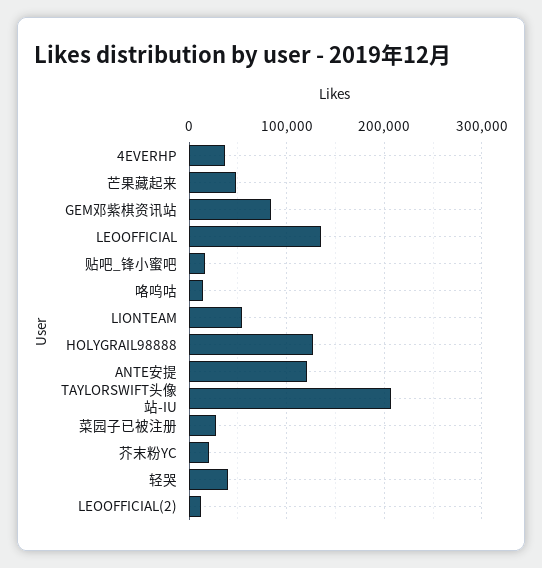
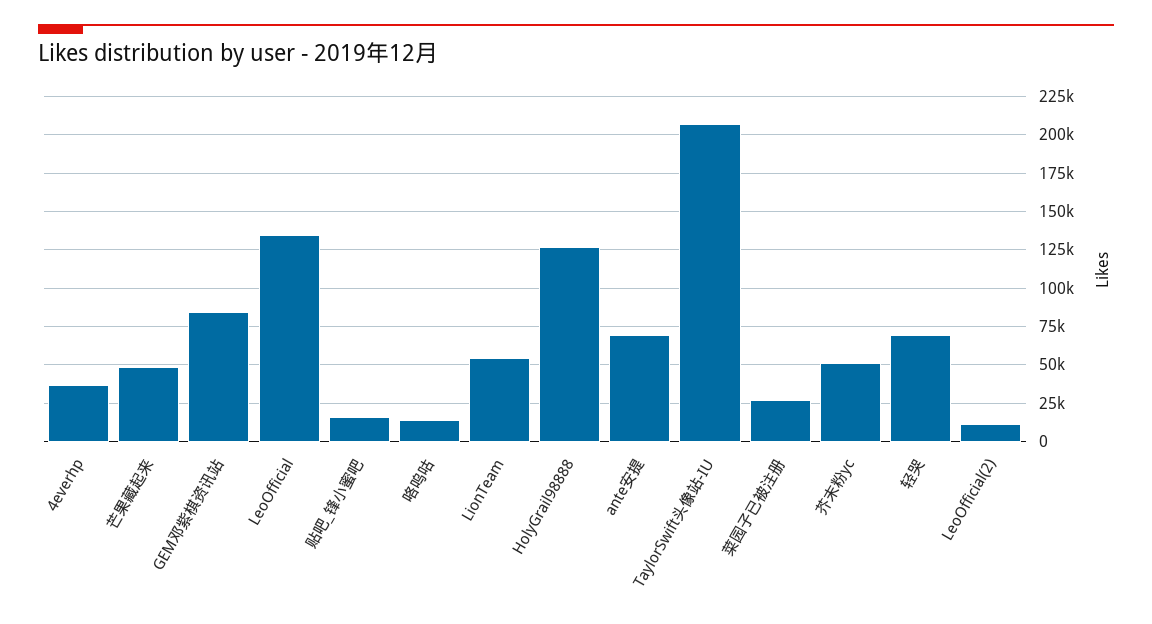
ANTE安提: 120000 -> 70000
芥末粉YC: 20000 -> 50000
轻哭: 40000 -> 70000

